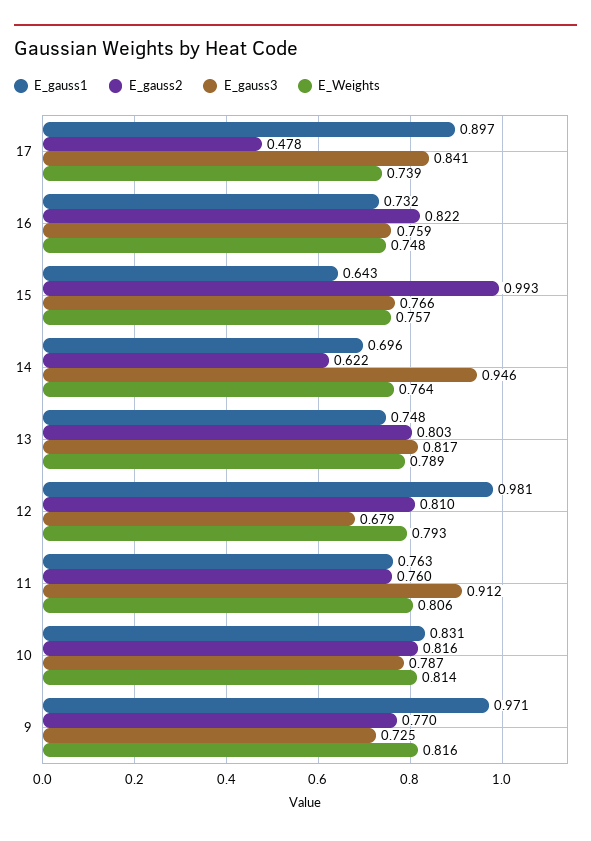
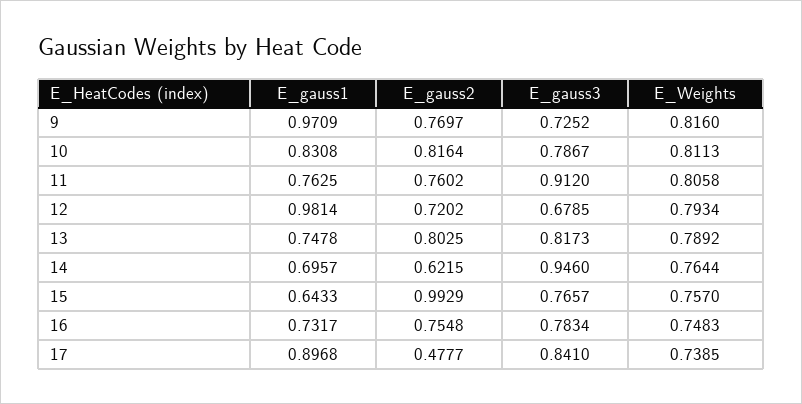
E_gauss2, 16: 0.822 -> 0.7548
E_gauss3, 16: 0.759 -> 0.7834
E_gauss2, 12: 0.81 -> 0.7202
E_Weights, 10: 0.814 -> 0.8113

